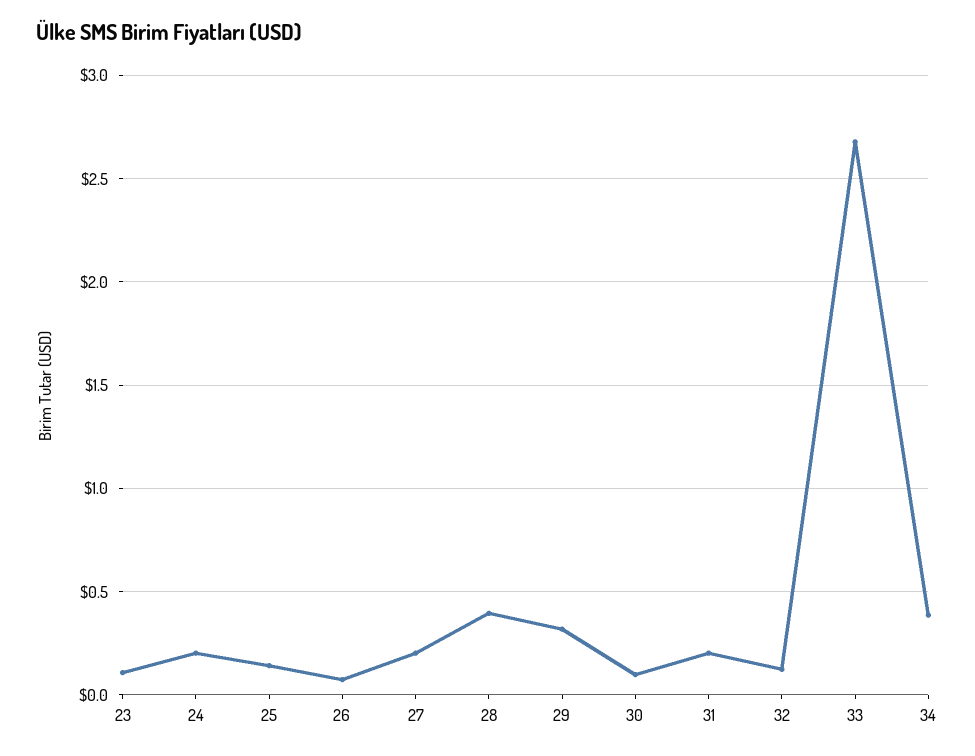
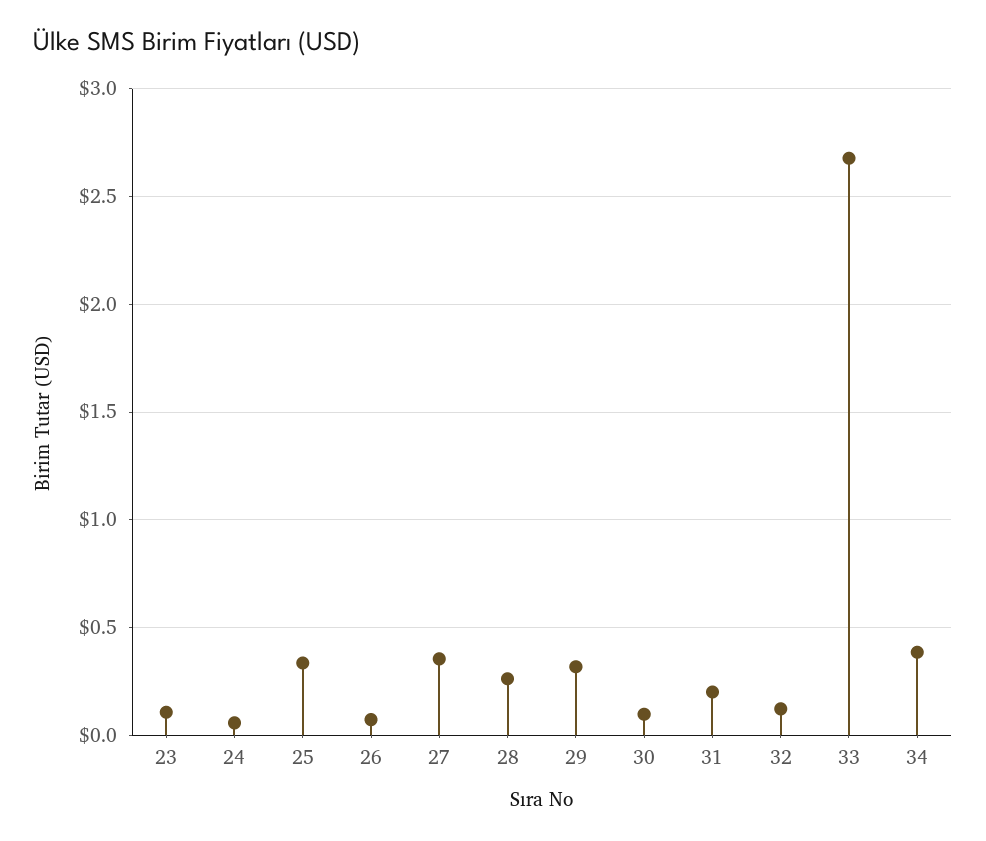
24: 0.2 -> 0.05
25: 0.15 -> 0.35
27: 0.2 -> 0.35
28: 0.4 -> 0.25

